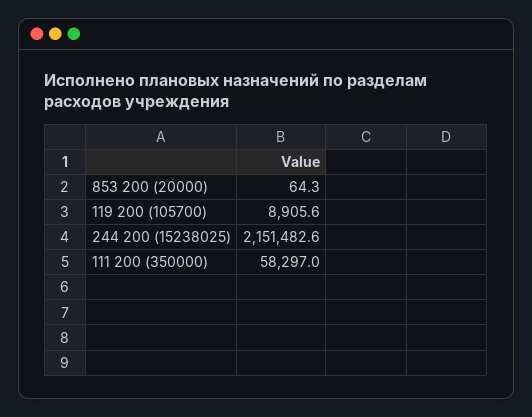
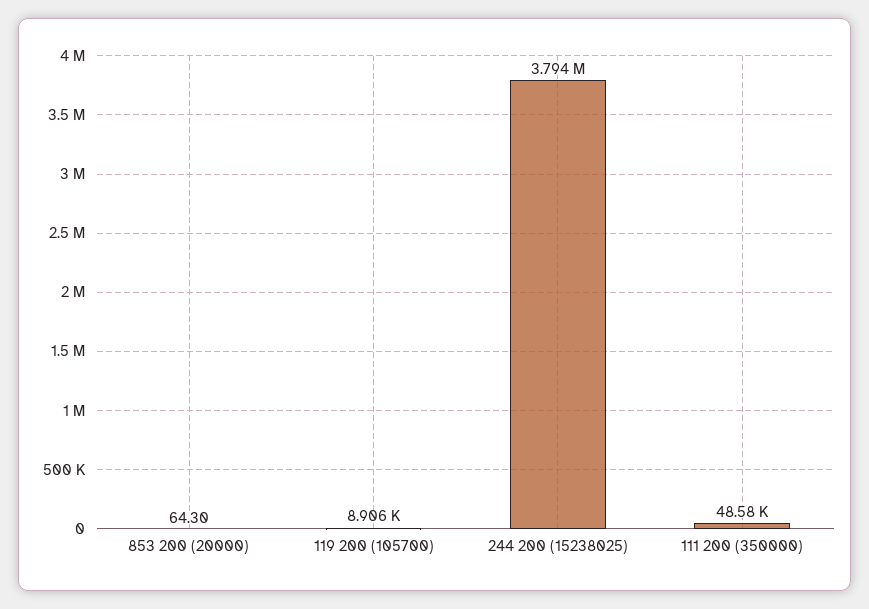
244 200 (15238025): 2151482.6 -> 3794000
111 200 (350000): 58297 -> 48580

